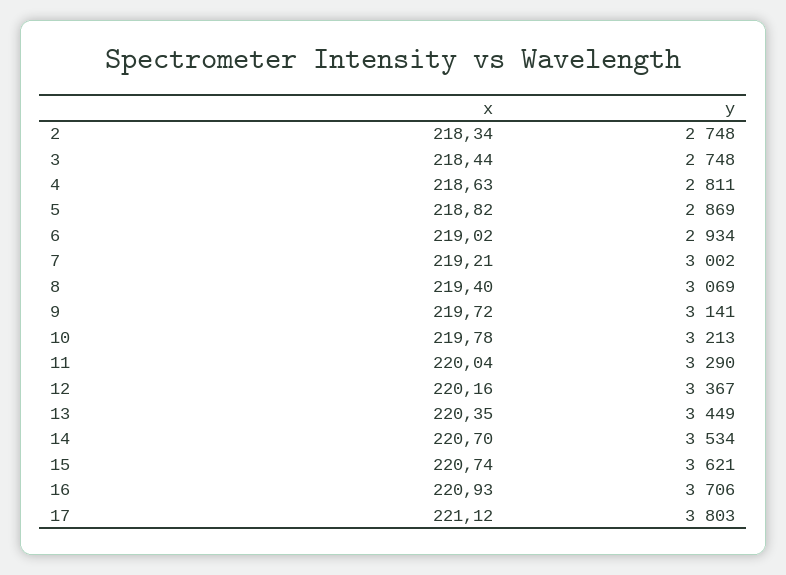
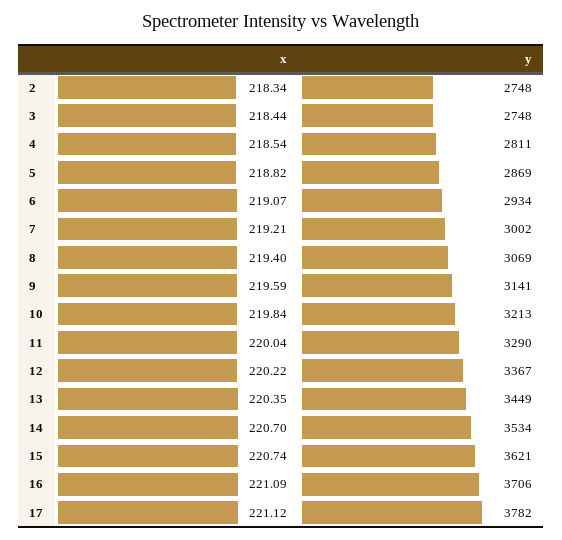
x, 4: 218.63 -> 218.54
x, 6: 219.02 -> 219.07
x, 9: 219.72 -> 219.59
x, 10: 219.78 -> 219.84
x, 12: 220.16 -> 220.22
x, 16: 220.93 -> 221.09
y, 17: 3803 -> 3782

